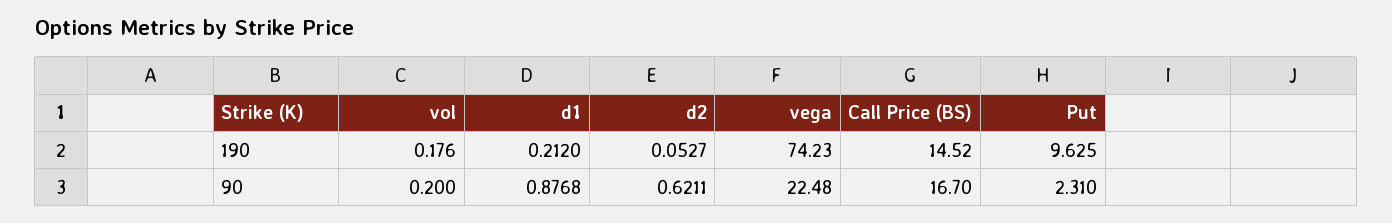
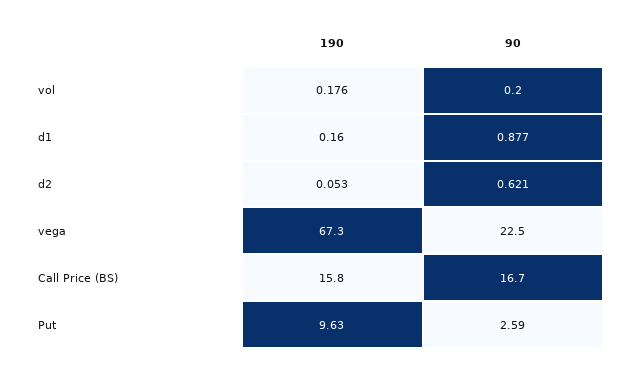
d1, 190: 0.212 -> 0.16
vega, 190: 74.23 -> 67.3
Call Price (BS), 190: 14.52 -> 15.8
Put, 90: 2.31 -> 2.59

